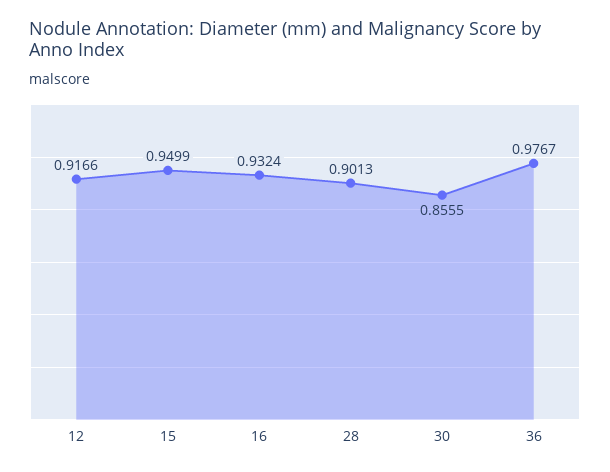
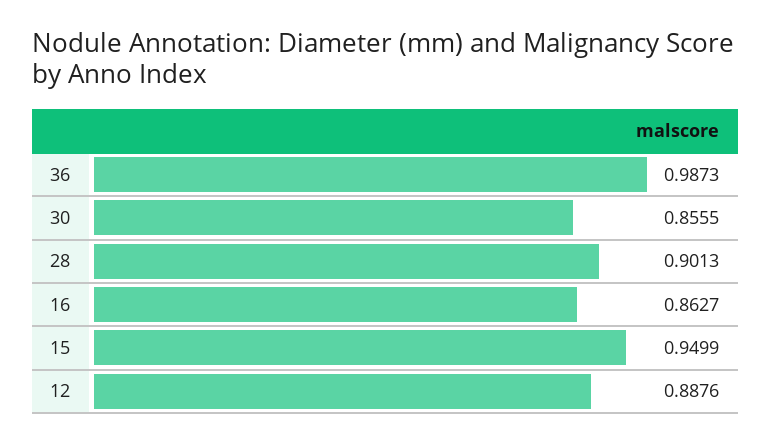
12: 0.9166 -> 0.8876
16: 0.9324 -> 0.8627
36: 0.9767 -> 0.9873

